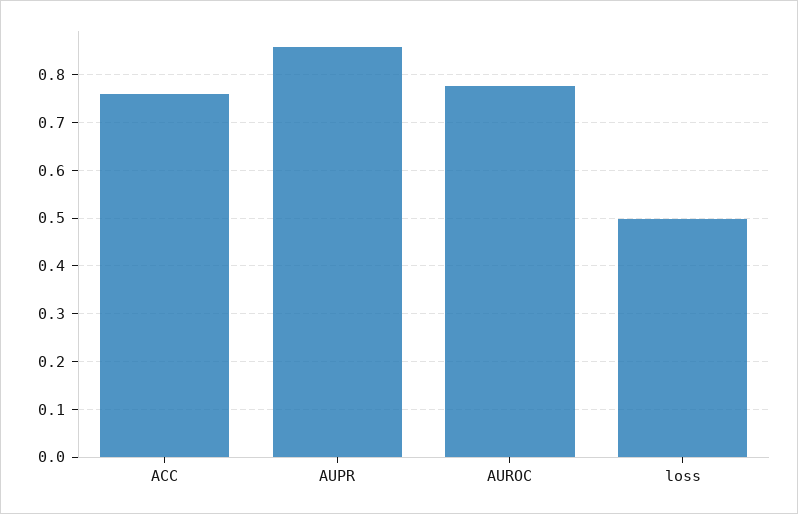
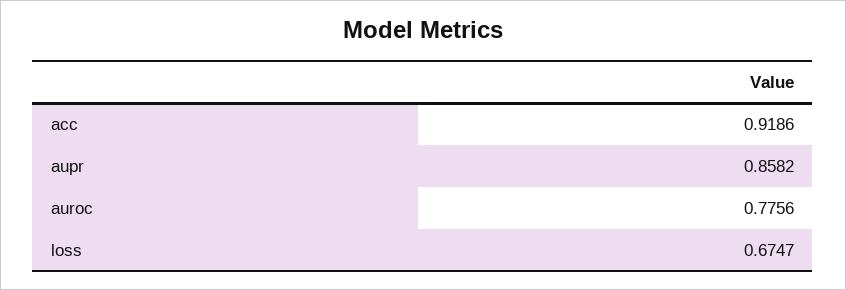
ACC: 0.76 -> 0.9186
loss: 0.5 -> 0.6747

